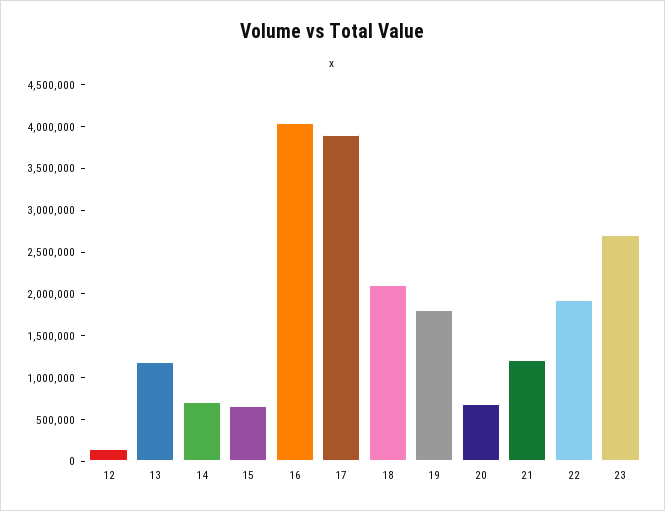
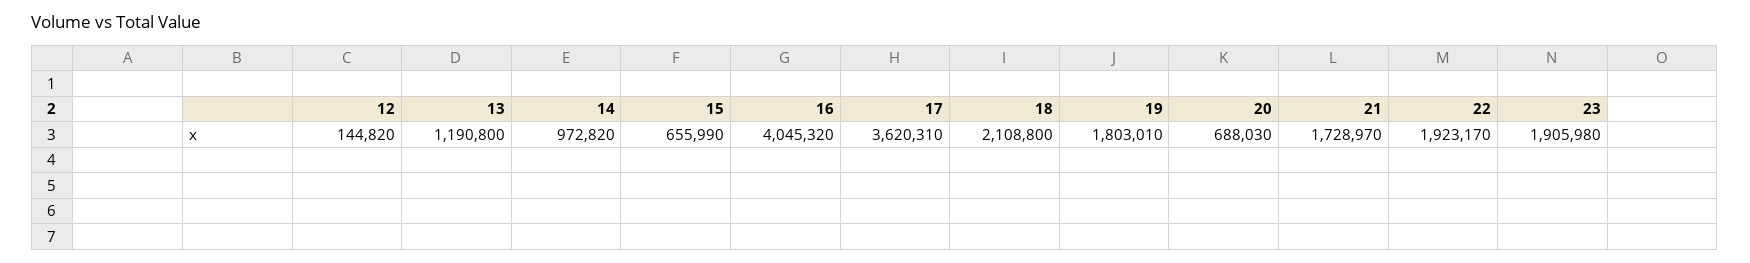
14: 700000 -> 972820
17: 3900000 -> 3620310
21: 1200000 -> 1728970
23: 2700000 -> 1905980

